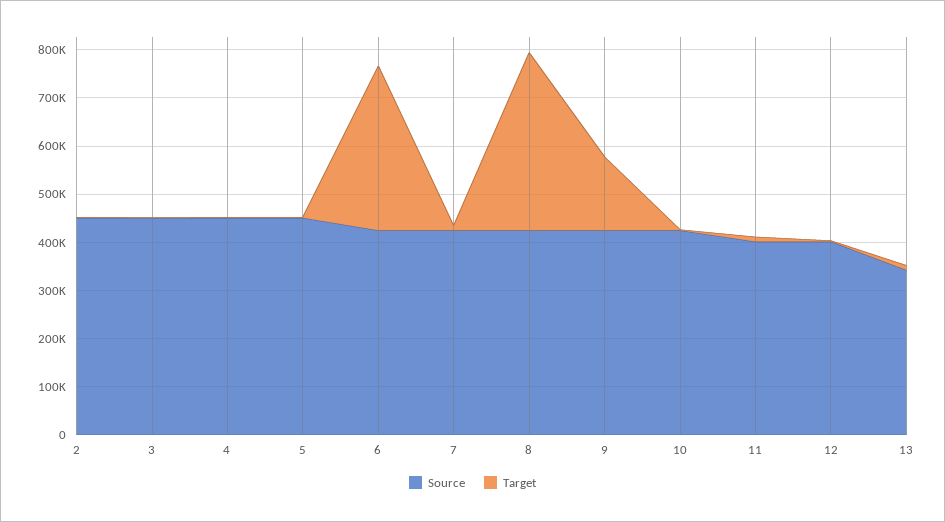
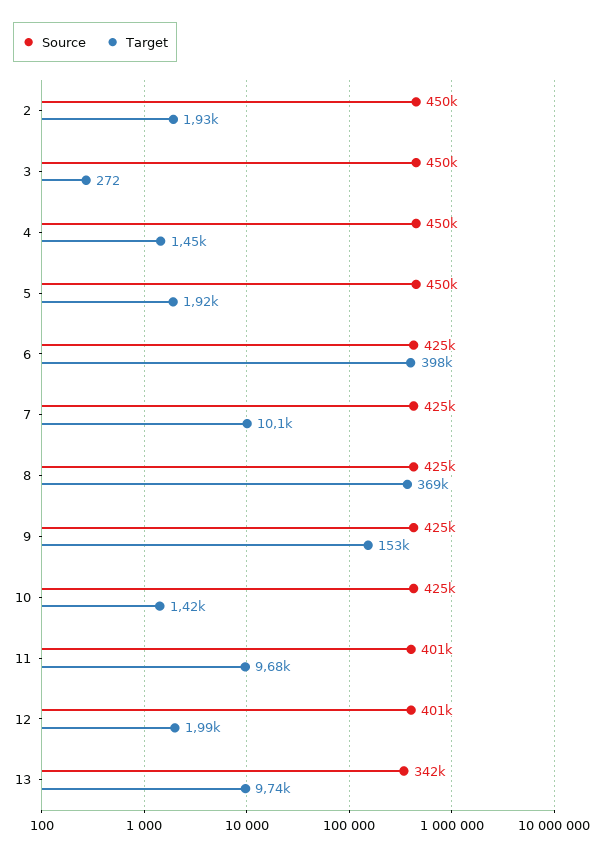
Target, 6: 340000 -> 398000

